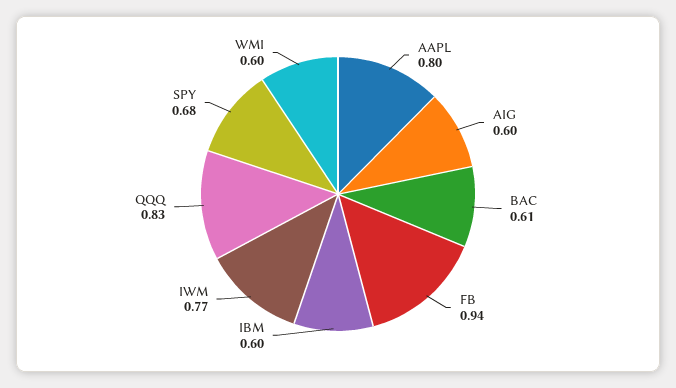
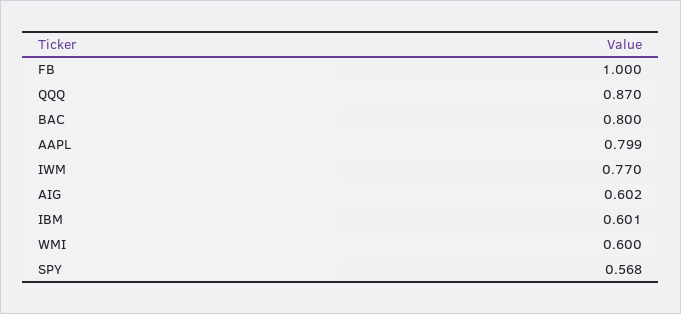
BAC: 0.61 -> 0.8
FB: 0.94 -> 1
QQQ: 0.83 -> 0.87
SPY: 0.68 -> 0.568

